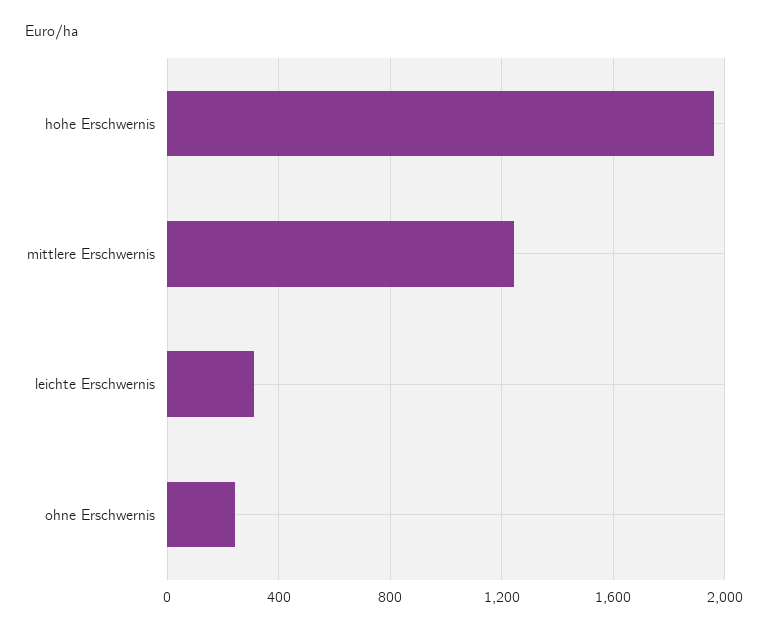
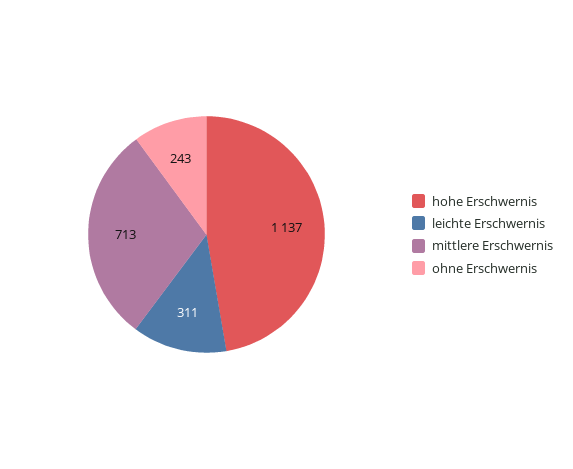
hohe Erschwernis: 1950 -> 1137
mittlere Erschwernis: 1250 -> 713

